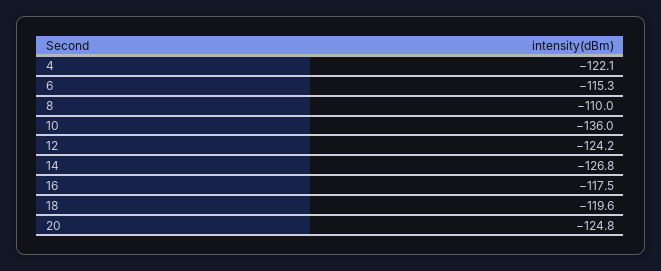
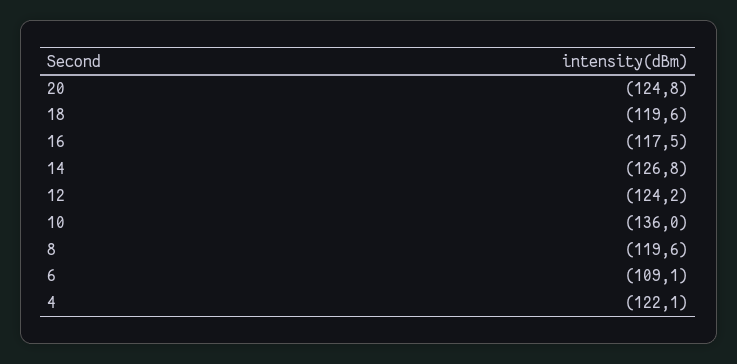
6: -115.3 -> -109.1
8: -110 -> -119.6

